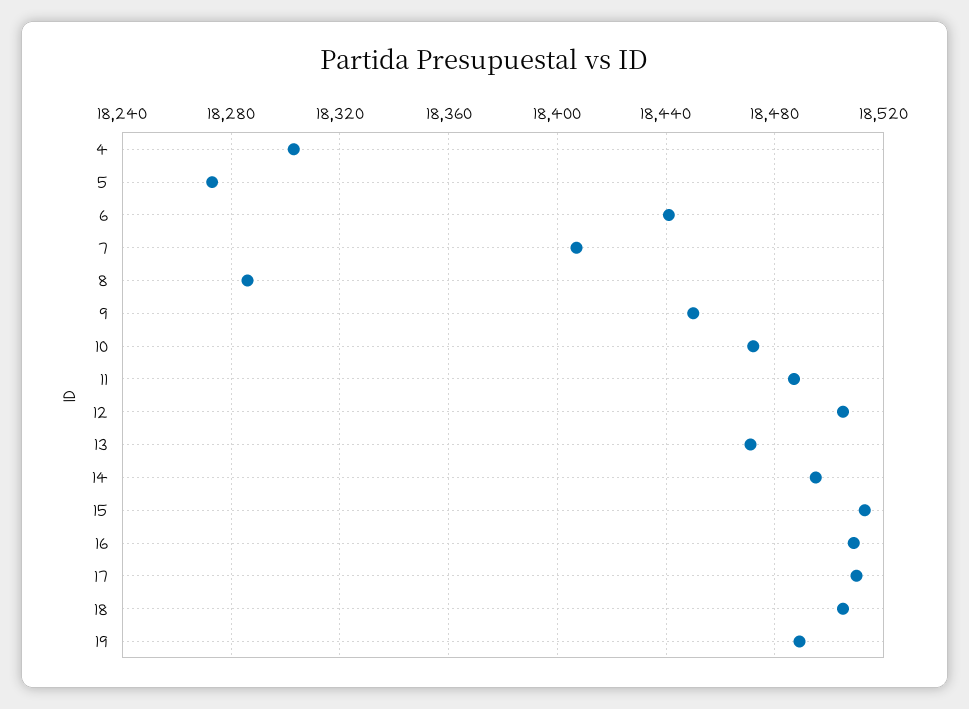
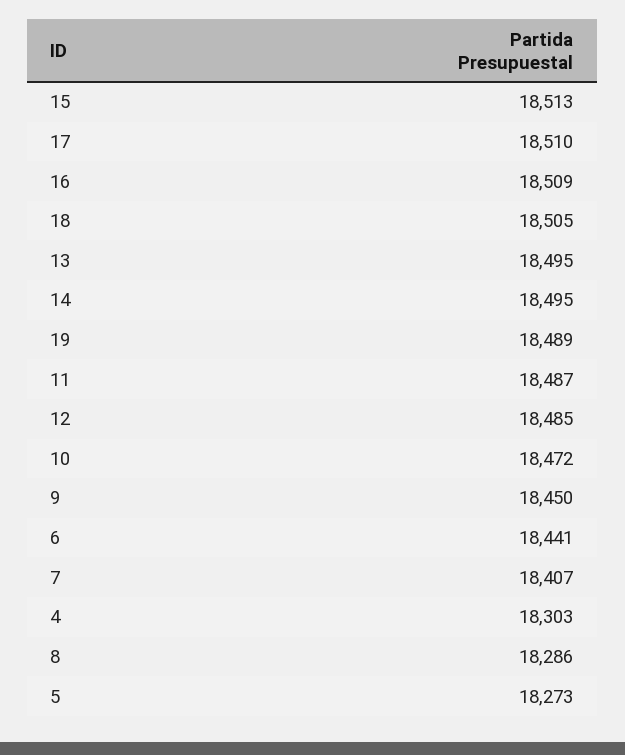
12: 18505 -> 18485
13: 18470 -> 18495

